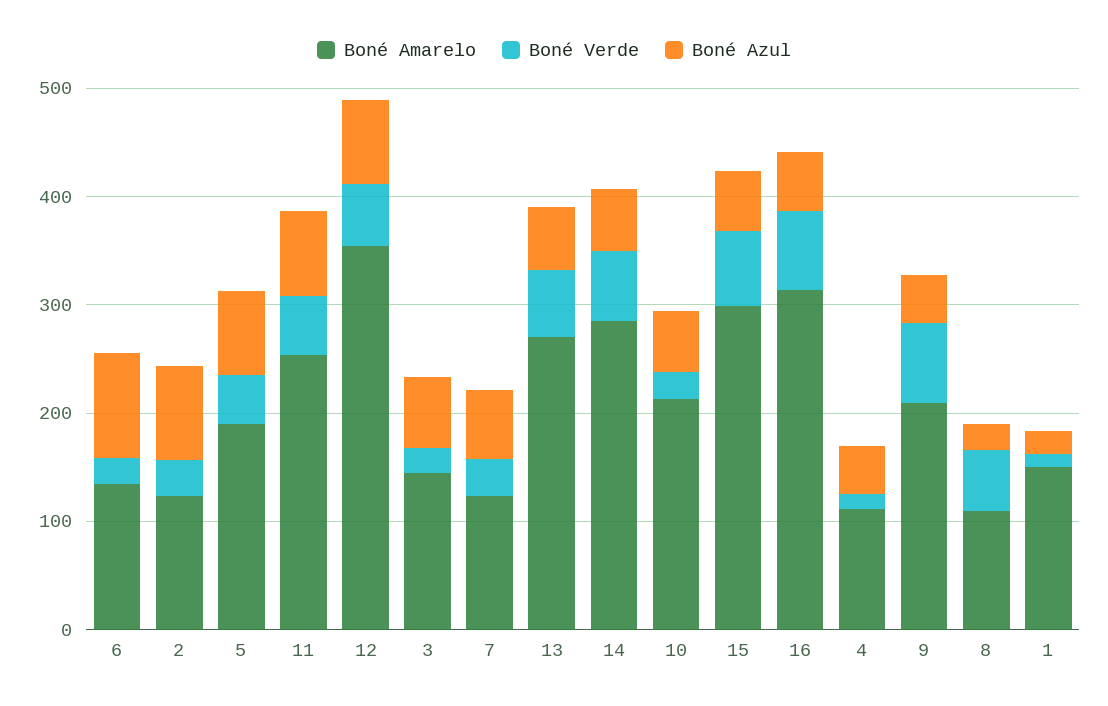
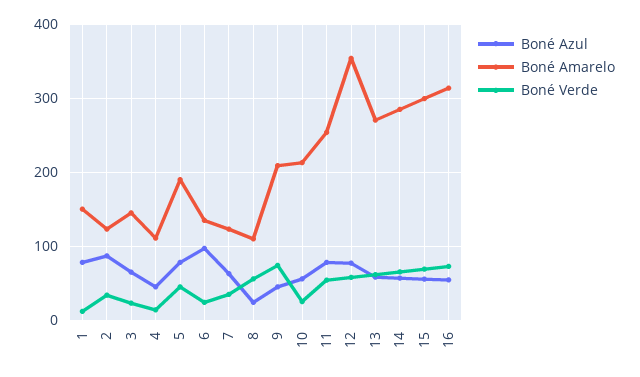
Boné Azul, 1: 20 -> 80

